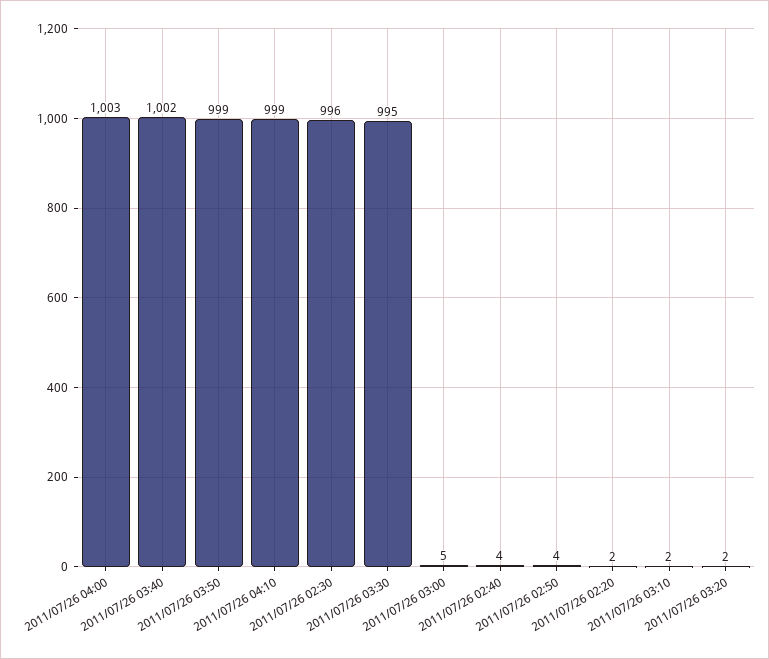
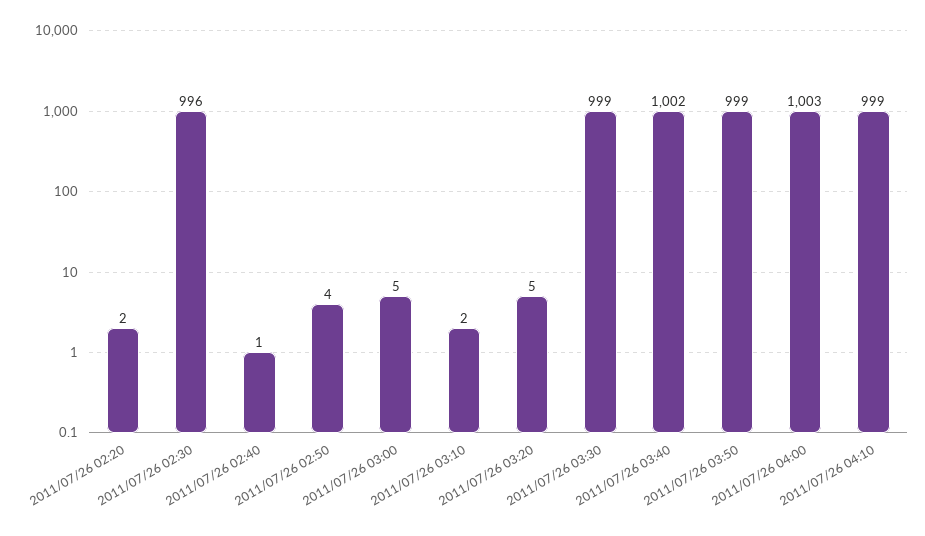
2011/07/26 03:30: 995 -> 999
2011/07/26 02:40: 4 -> 1
2011/07/26 03:20: 2 -> 5

